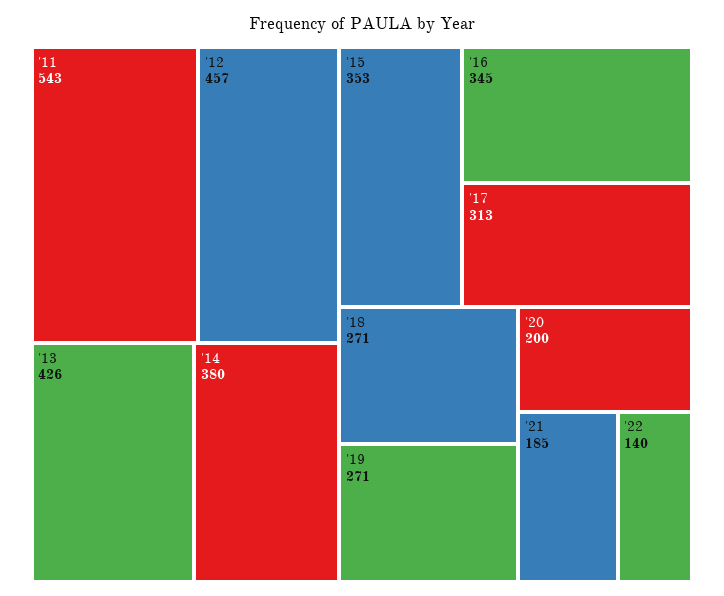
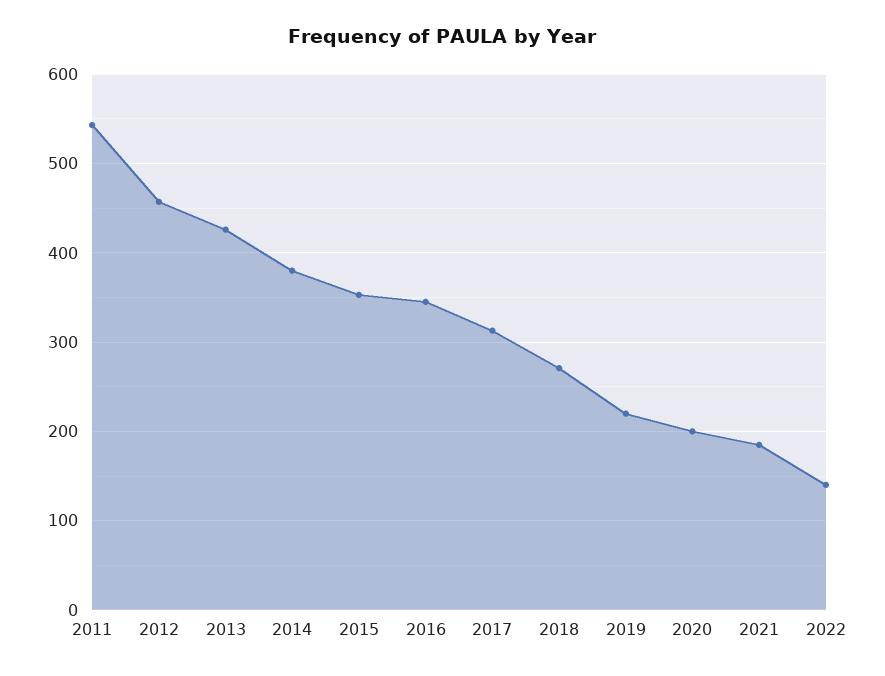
'19: 271 -> 220

